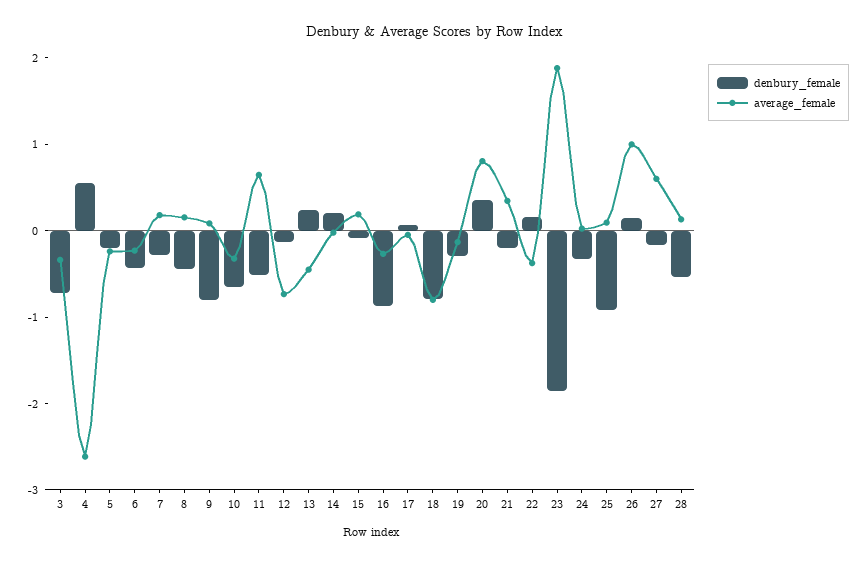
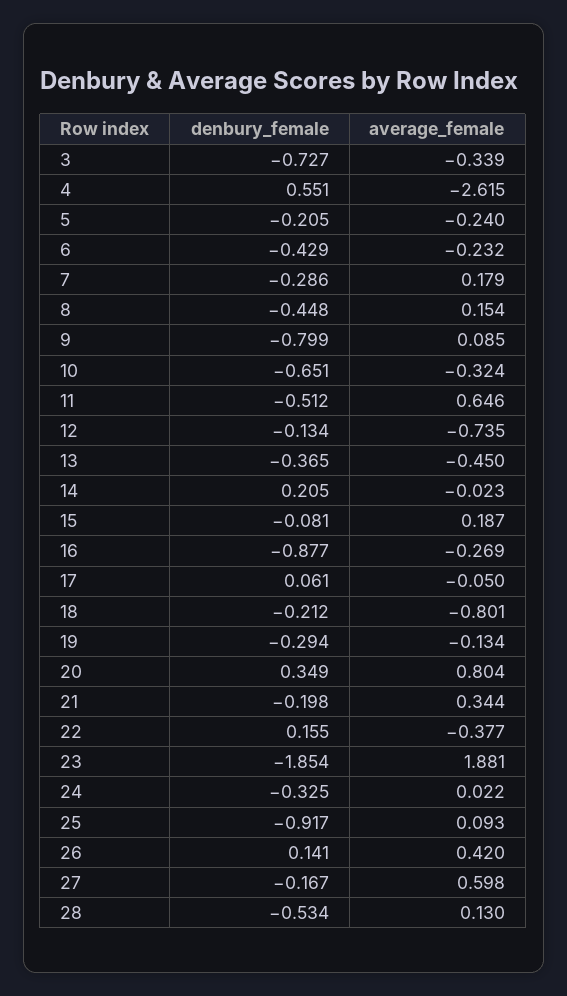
denbury_female, 13: 0.2 -> -0.365
denbury_female, 18: -0.8 -> -0.212
average_female, 26: 1 -> 0.42

